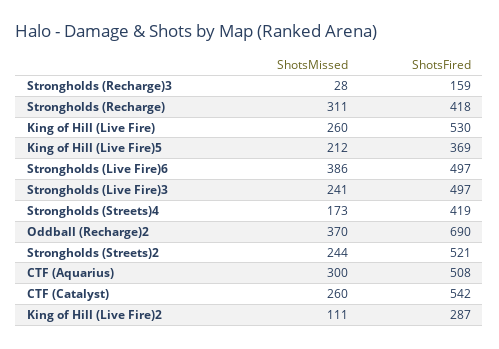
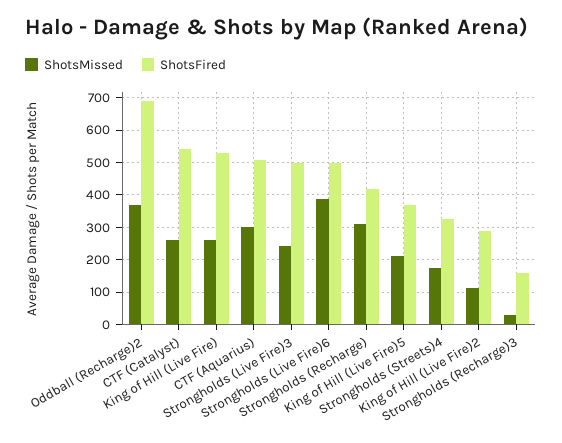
ShotsFired, Strongholds (Streets)4: 419 -> 320
ShotsMissed, Strongholds (Streets)2: 244 -> none
ShotsFired, Strongholds (Streets)2: 521 -> none

